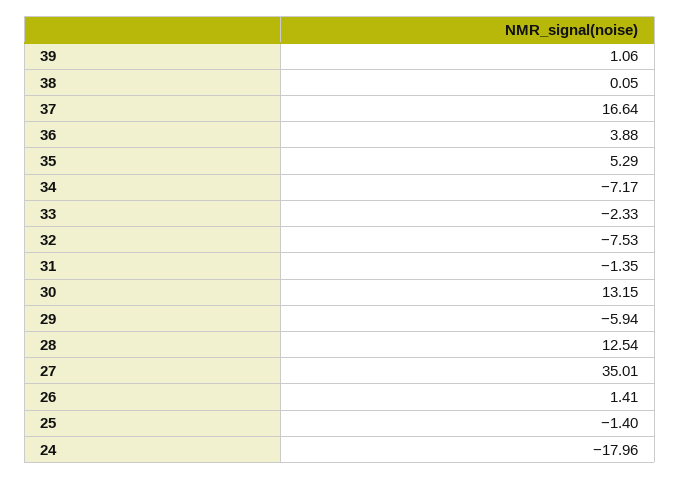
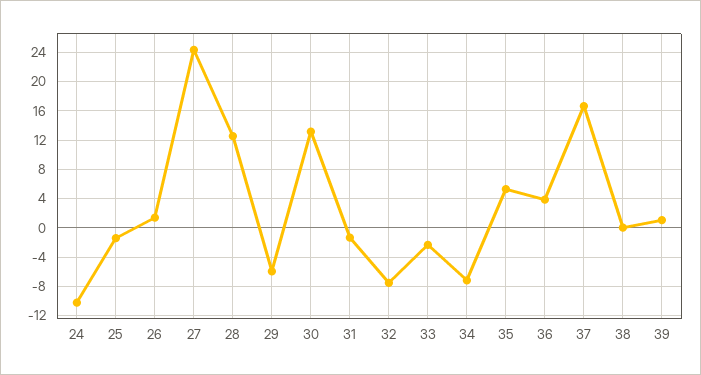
27: 35.01 -> 24
24: -17.96 -> -10

